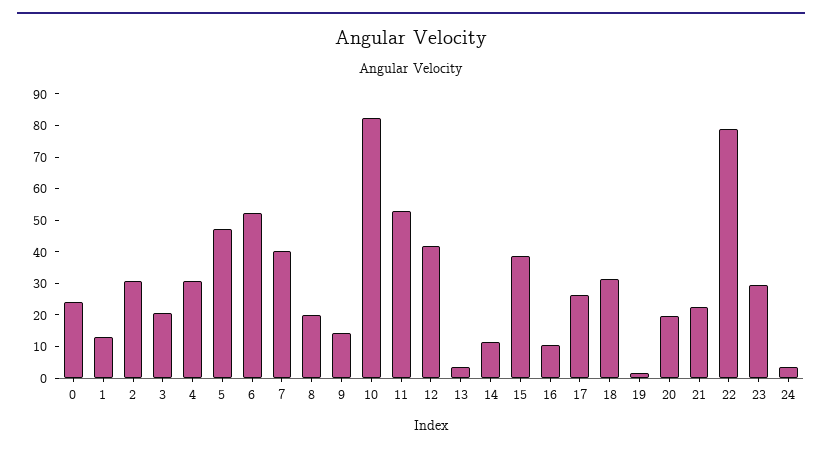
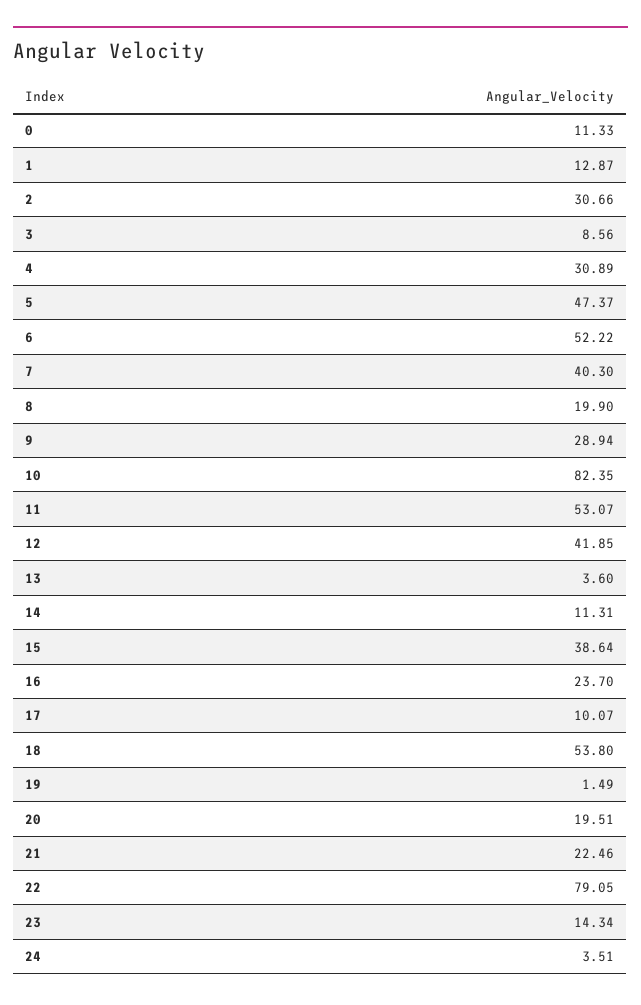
0: 25 -> 11.33
3: 20 -> 8.56
9: 15 -> 28.94
16: 10 -> 23.7
17: 25 -> 10.07
18: 30 -> 53.8
23: 30 -> 14.34

